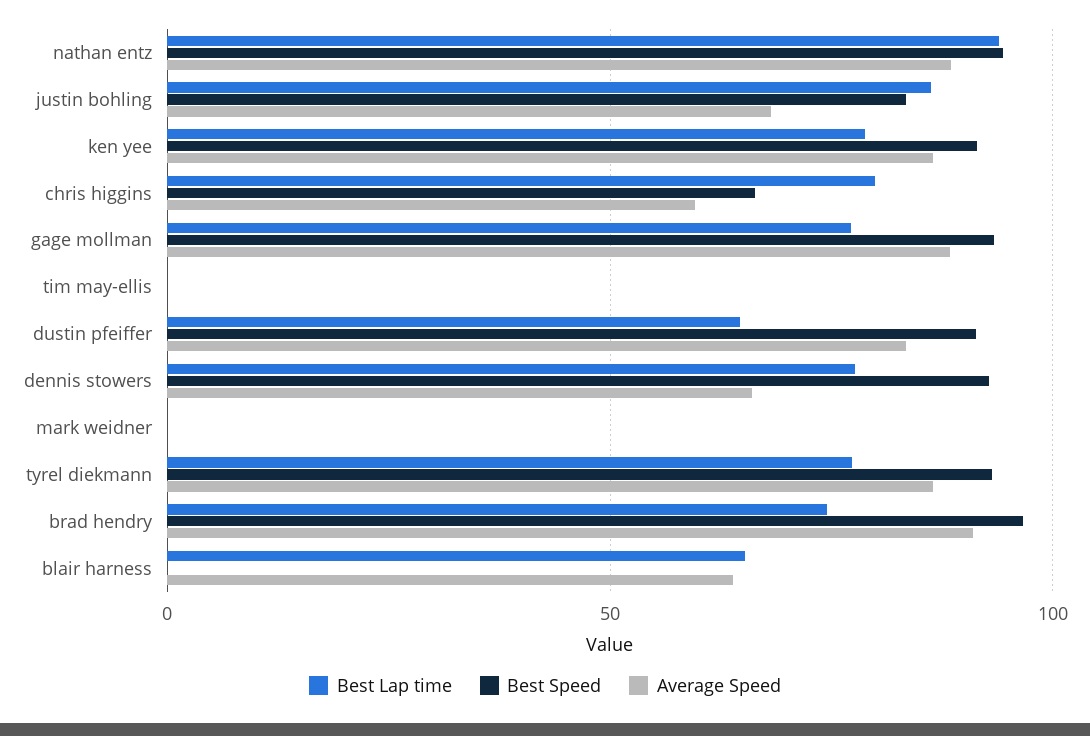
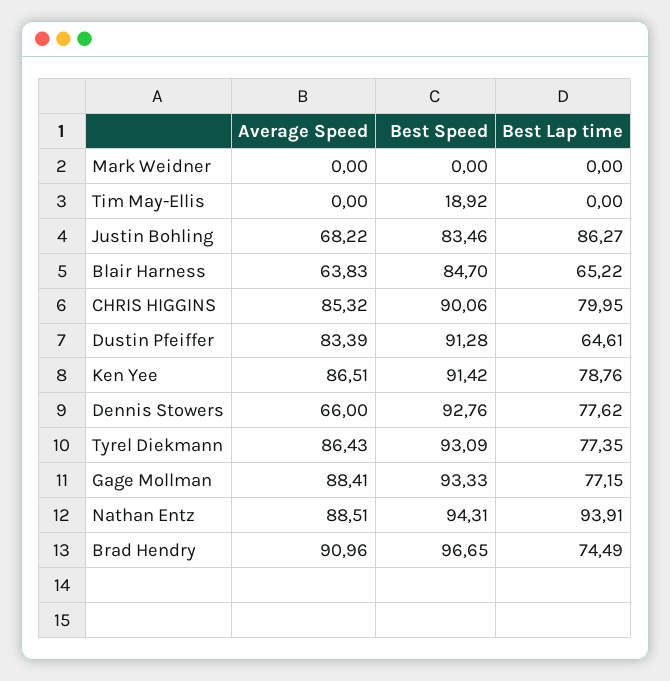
Best Speed, chris higgins: 65 -> 90.06
Average Speed, chris higgins: 60 -> 85.32
Best Speed, tim may-ellis: 0 -> 18.92
Best Speed, blair harness: 0 -> 84.7

